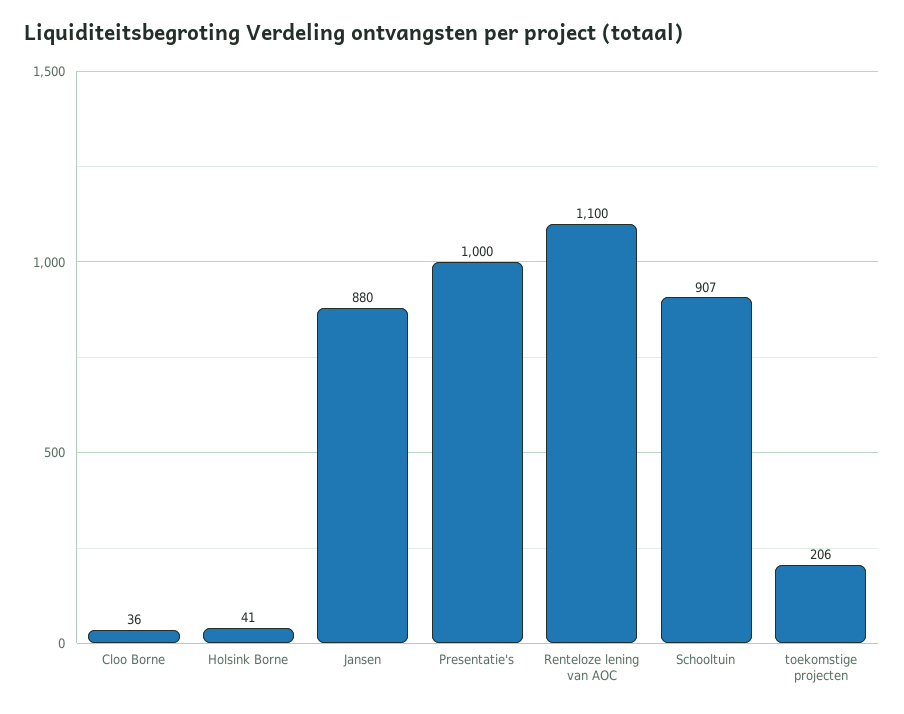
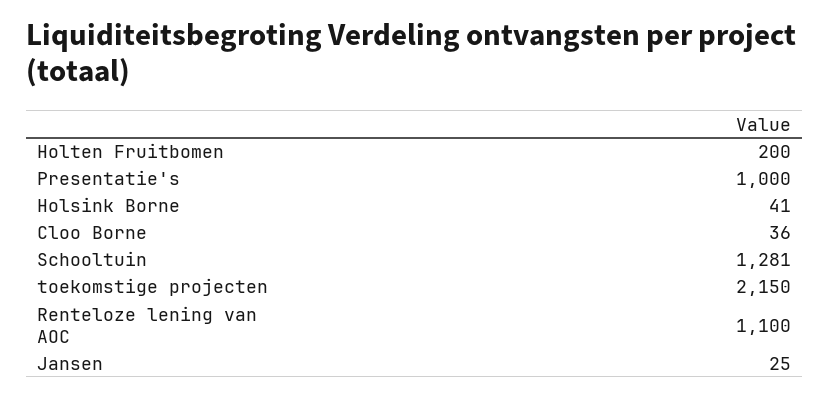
Jansen: 880 -> 25
Schooltuin: 907 -> 1281
toekomstige projecten: 206 -> 2150
Holten Fruitbomen: none -> 200

